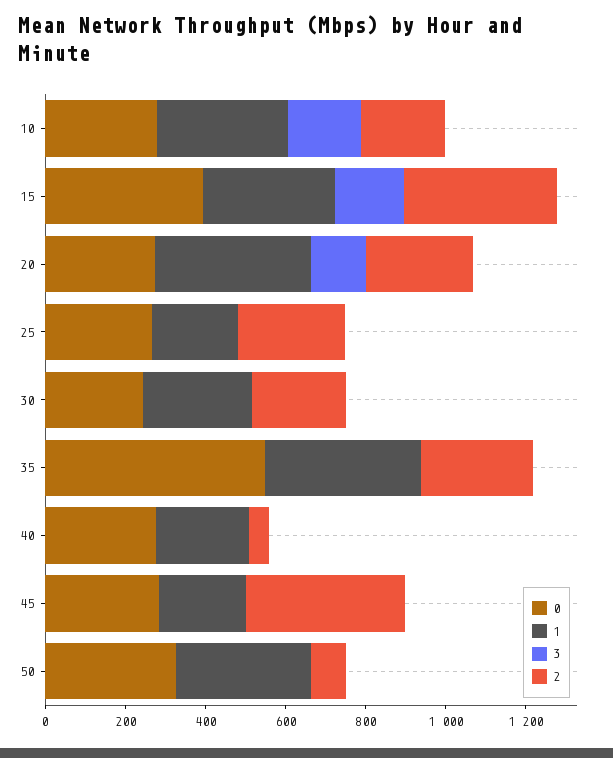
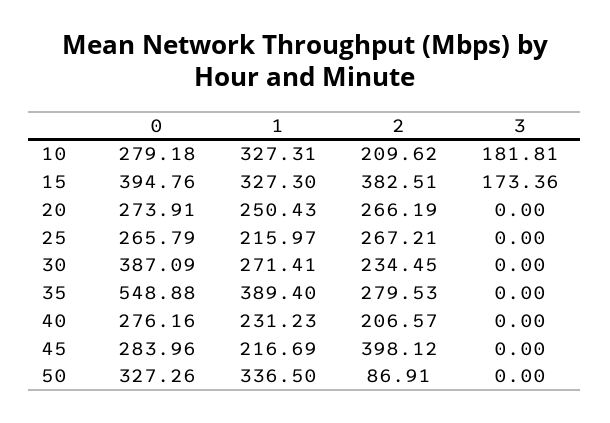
1, 20: 400 -> 250.43
3, 20: 150 -> 0
0, 30: 250 -> 387.09
2, 40: 50 -> 206.57

